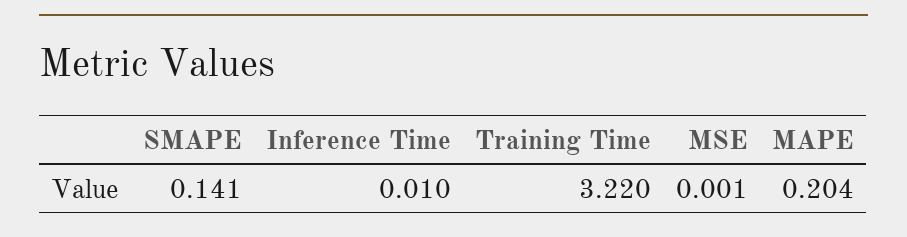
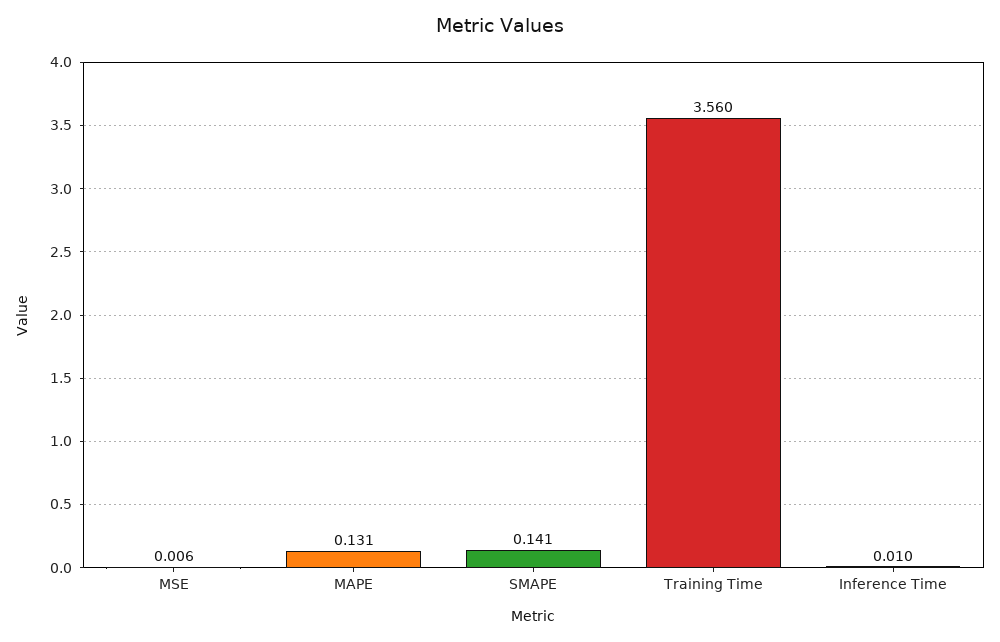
Training Time: 3.22 -> 3.56
MSE: 0.001 -> 0.006
MAPE: 0.204 -> 0.131

